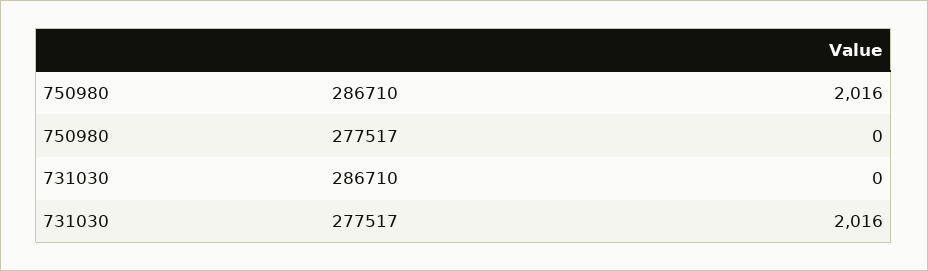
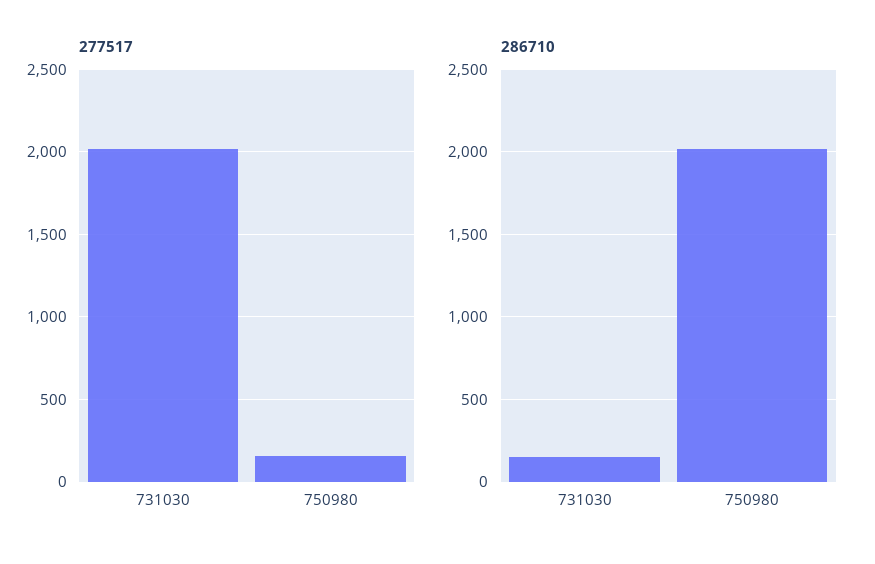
277517, 750980: 0 -> 150
286710, 731030: 0 -> 150

